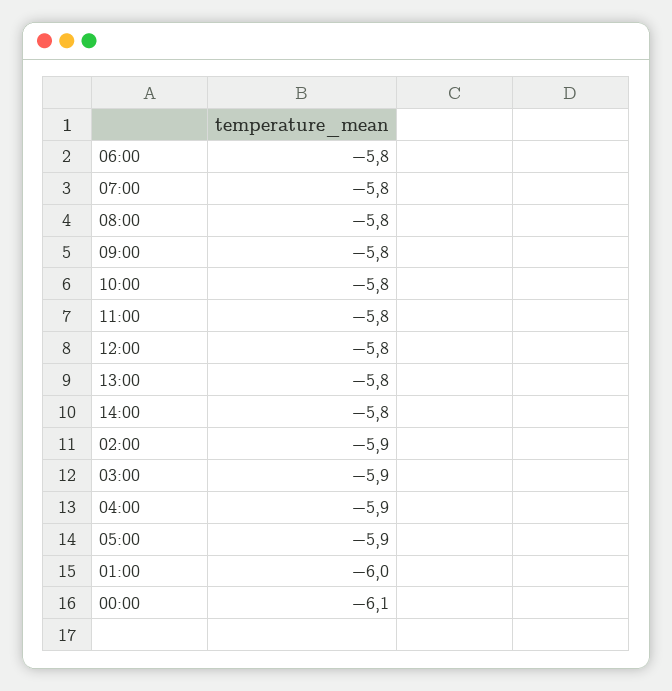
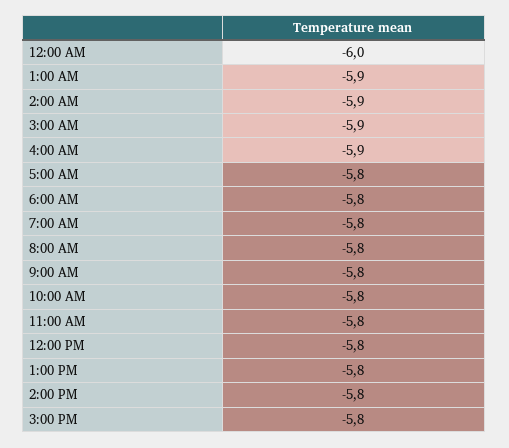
05:00: -5.9 -> -5.8
01:00: -6 -> -5.9
00:00: -6.1 -> -6
3:00 PM: none -> -5.8

